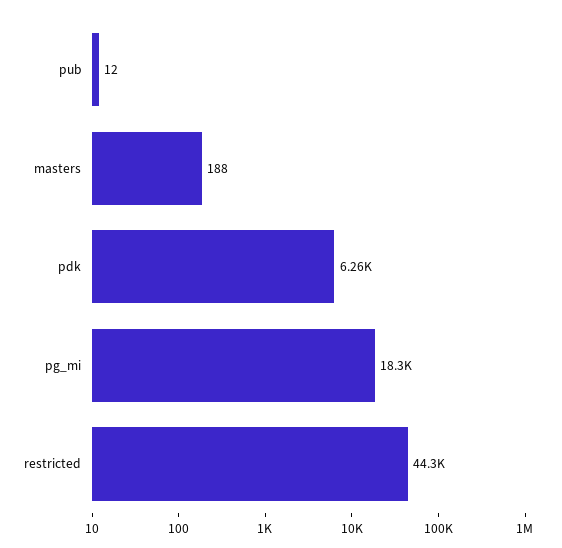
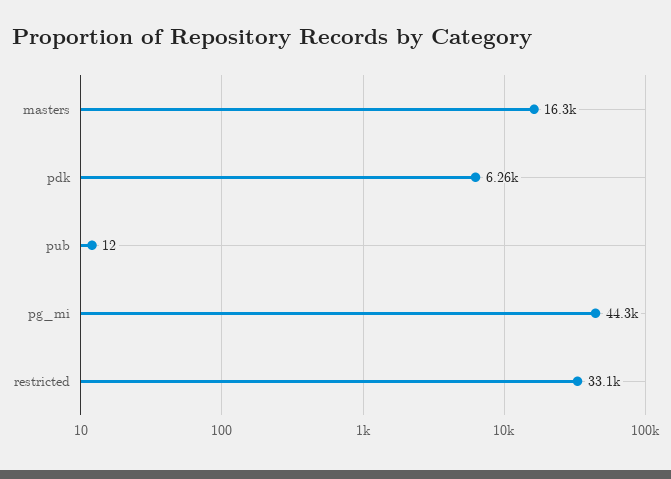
masters: 188 -> 16300
pg_mi: 18300 -> 44300
restricted: 44300 -> 33100

